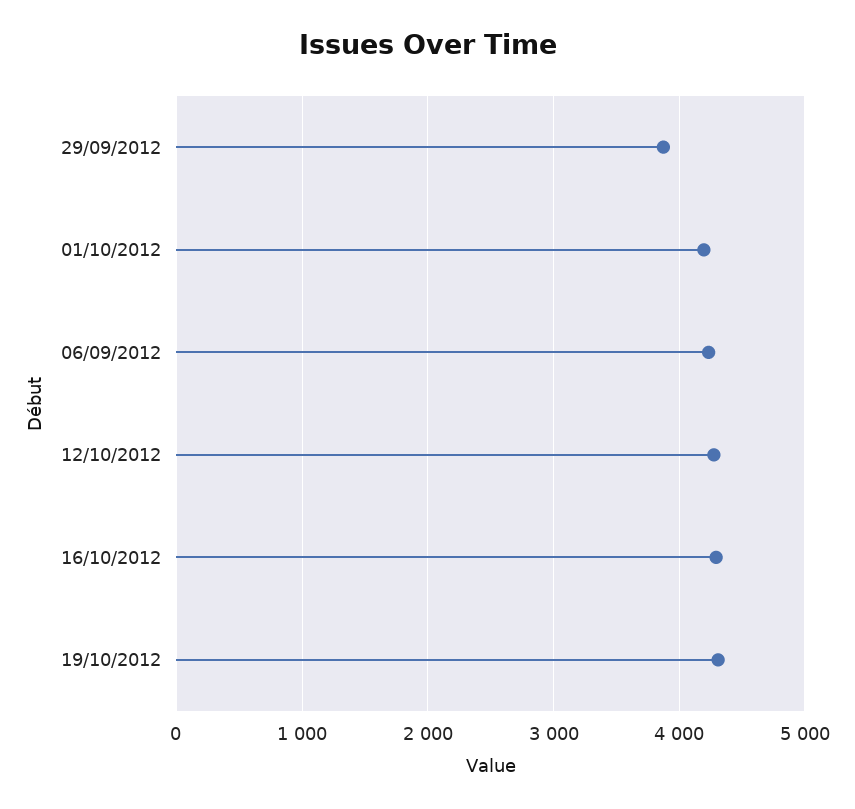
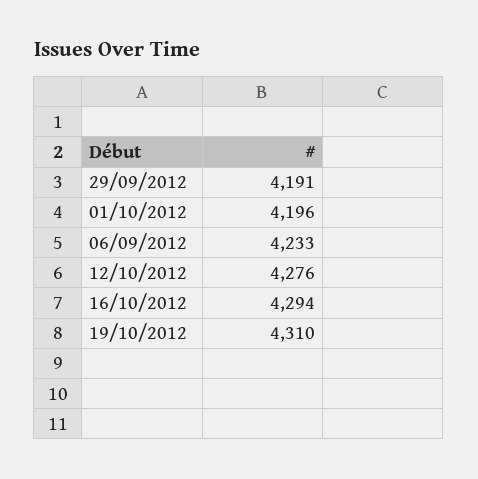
29/09/2012: 3900 -> 4191

